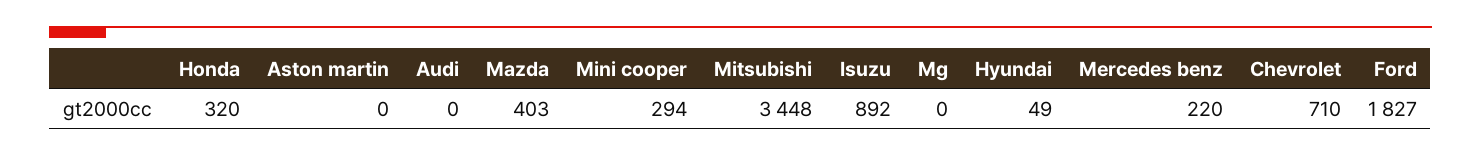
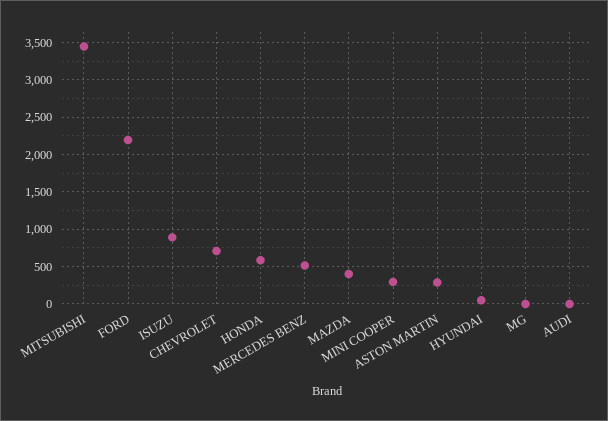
Honda: 320 -> 600
Aston martin: 0 -> 300
Mercedes benz: 220 -> 500
Ford: 1827 -> 2200

